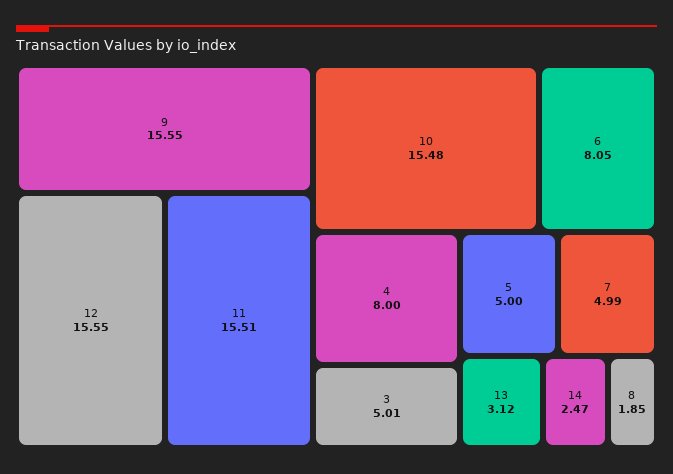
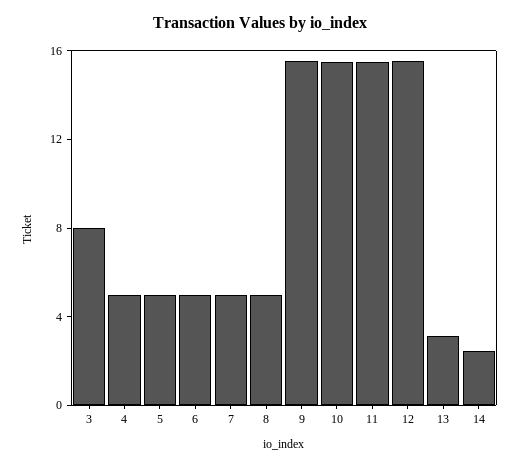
6: 8.05 -> 5
4: 8 -> 5
3: 5.01 -> 8
8: 1.85 -> 5

